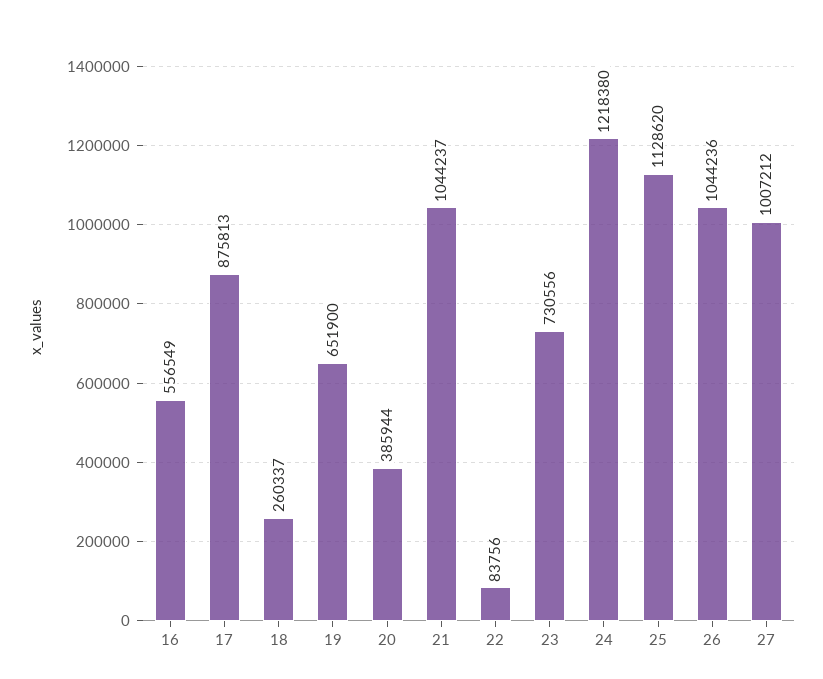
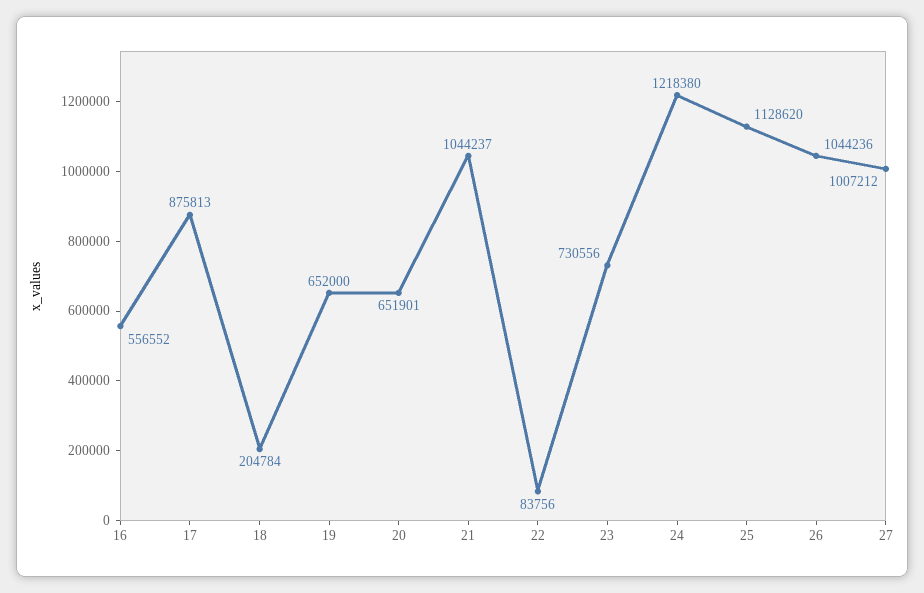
16: 556549 -> 556552
18: 260337 -> 204784
19: 651900 -> 652000
20: 385944 -> 651901

